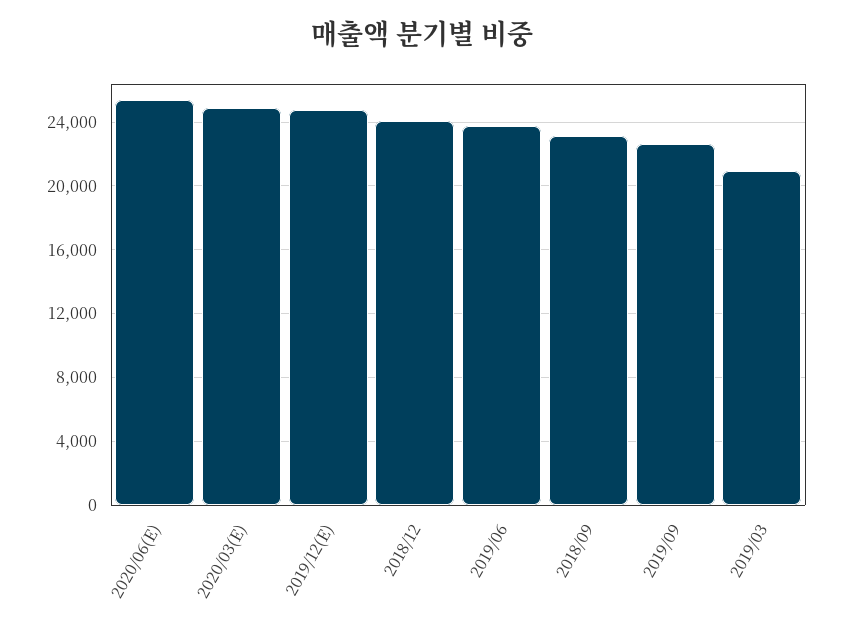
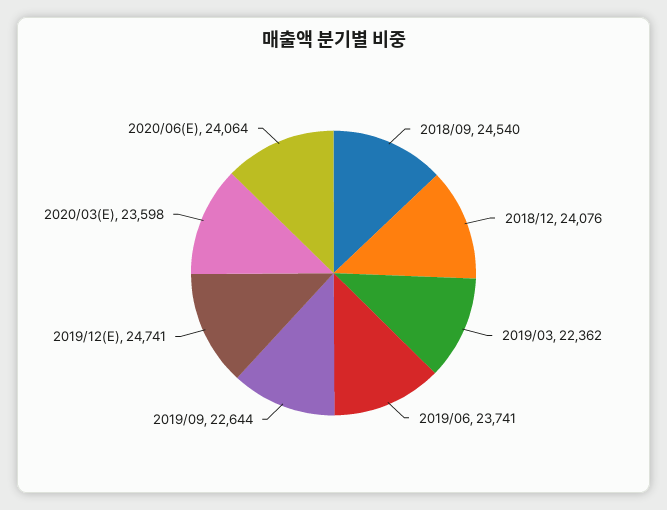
2020/06(E): 25500 -> 24064
2020/03(E): 25000 -> 23598
2018/09: 23000 -> 24540
2019/03: 21000 -> 22362

